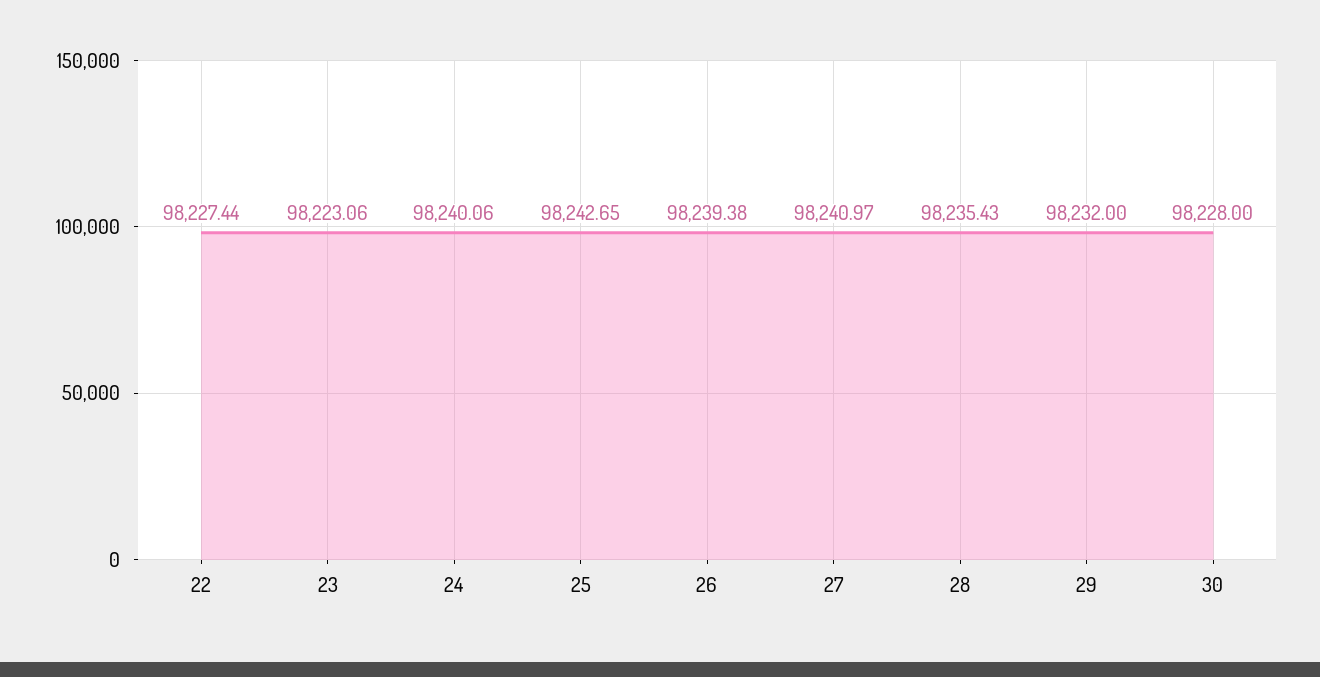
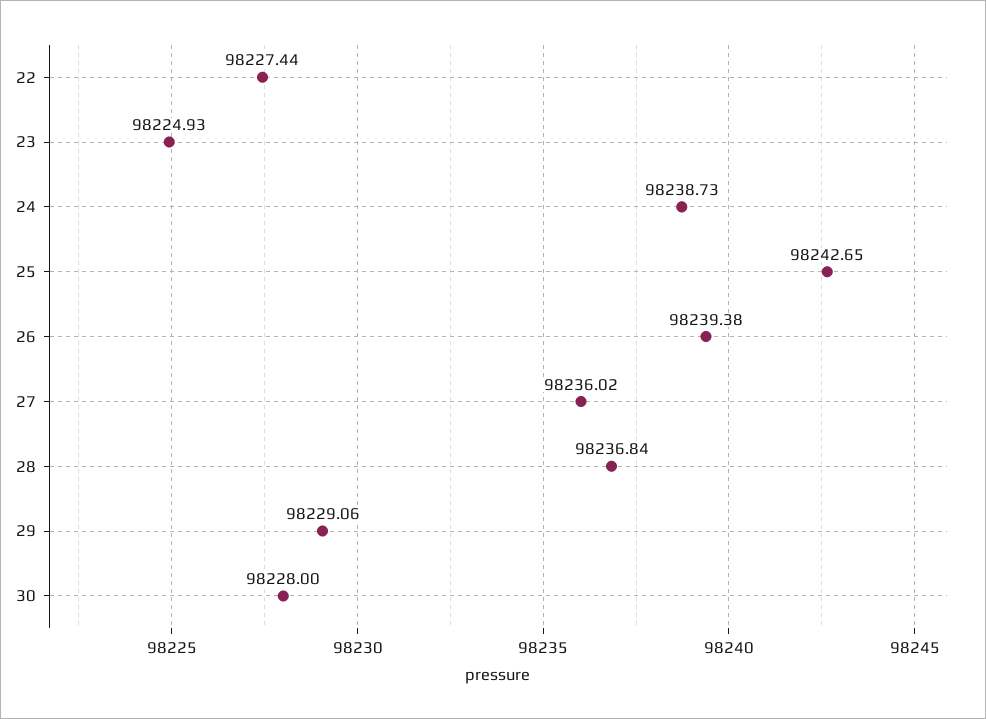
23: 98223.06 -> 98224.93
24: 98240.06 -> 98238.73
27: 98240.97 -> 98236.02
28: 98235.43 -> 98236.84
29: 98232 -> 98229.06

